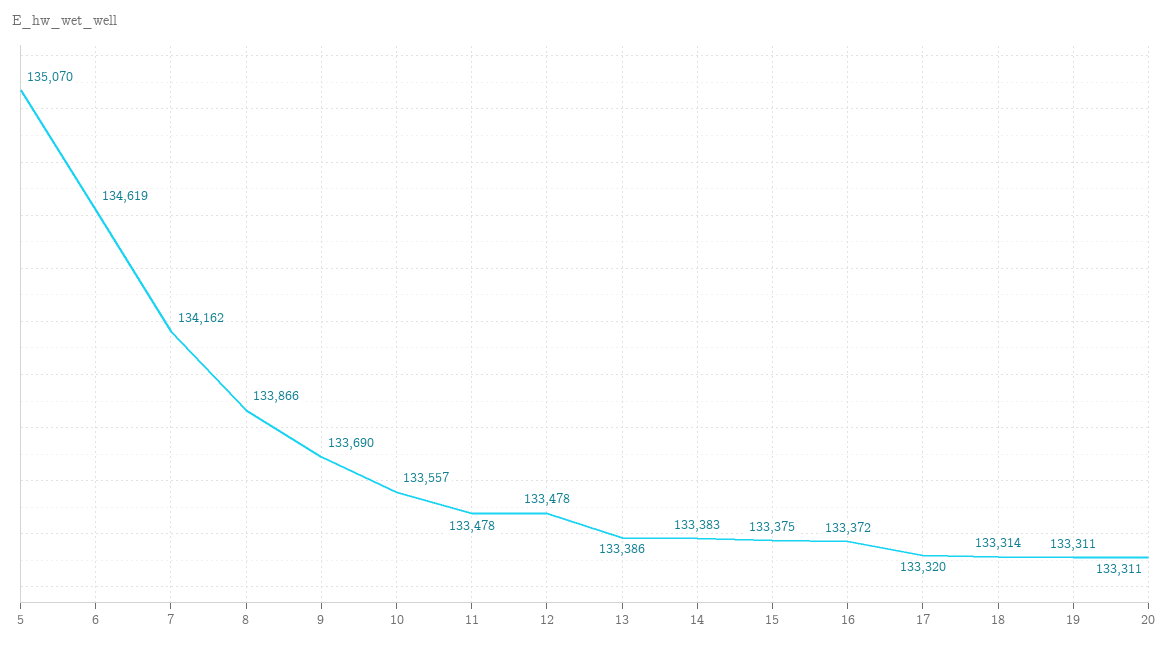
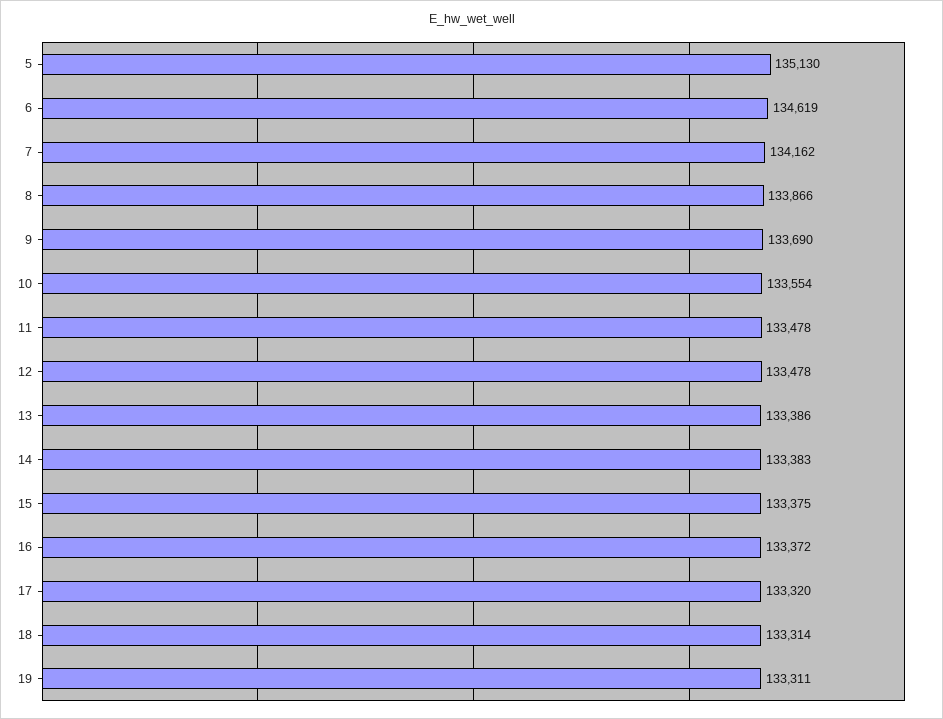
5: 135070 -> 135130
10: 133557 -> 133554
20: 133311 -> none

